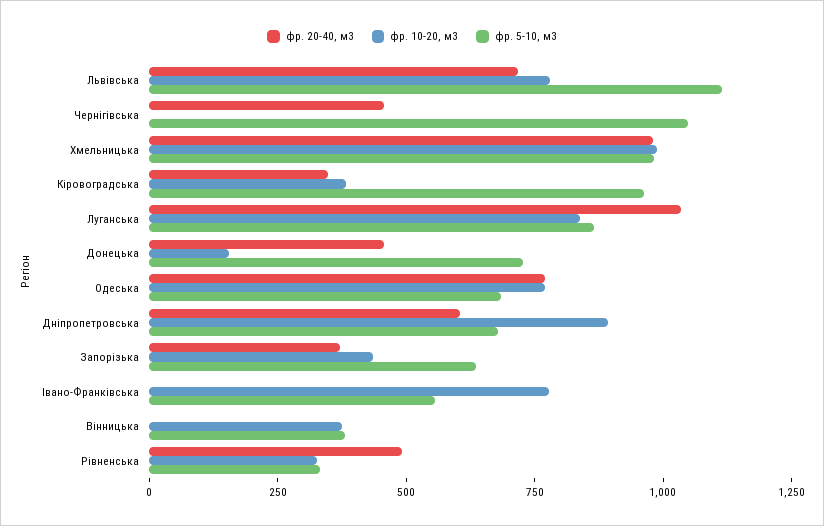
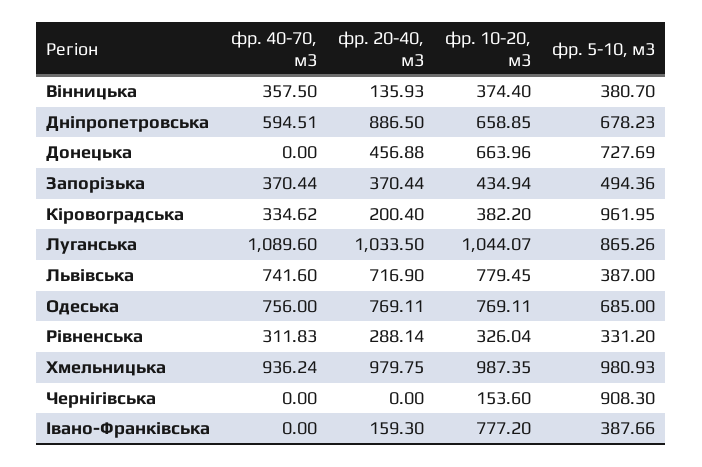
фр. 5-10, м3, Львівська: 1100 -> 387
фр. 20-40, м3, Чернігівська: 450 -> 0
фр. 10-20, м3, Чернігівська: 0 -> 153.6
фр. 5-10, м3, Чернігівська: 1050 -> 908.3
фр. 20-40, м3, Кіровоградська: 350 -> 200.4
фр. 10-20, м3, Луганська: 850 -> 1044.07
фр. 10-20, м3, Донецька: 150 -> 663.96
фр. 20-40, м3, Дніпропетровська: 600 -> 886.5
фр. 10-20, м3, Дніпропетровська: 900 -> 658.85
фр. 5-10, м3, Запорізька: 650 -> 494.36
фр. 20-40, м3, Івано-Франківська: 0 -> 159.3
фр. 5-10, м3, Івано-Франківська: 550 -> 387.66
фр. 20-40, м3, Вінницька: 0 -> 135.93
фр. 20-40, м3, Рівненська: 500 -> 288.14
фр. 40-70, м3, Вінницька: none -> 357.5
фр. 40-70, м3, Дніпропетровська: none -> 594.51
фр. 40-70, м3, Донецька: none -> 0
фр. 40-70, м3, Запорізька: none -> 370.44
фр. 40-70, м3, Кіровоградська: none -> 334.62
фр. 40-70, м3, Луганська: none -> 1089.6
фр. 40-70, м3, Львівська: none -> 741.6
фр. 40-70, м3, Одеська: none -> 756
фр. 40-70, м3, Рівненська: none -> 311.83
фр. 40-70, м3, Хмельницька: none -> 936.24
фр. 40-70, м3, Чернігівська: none -> 0
фр. 40-70, м3, Івано-Франківська: none -> 0

